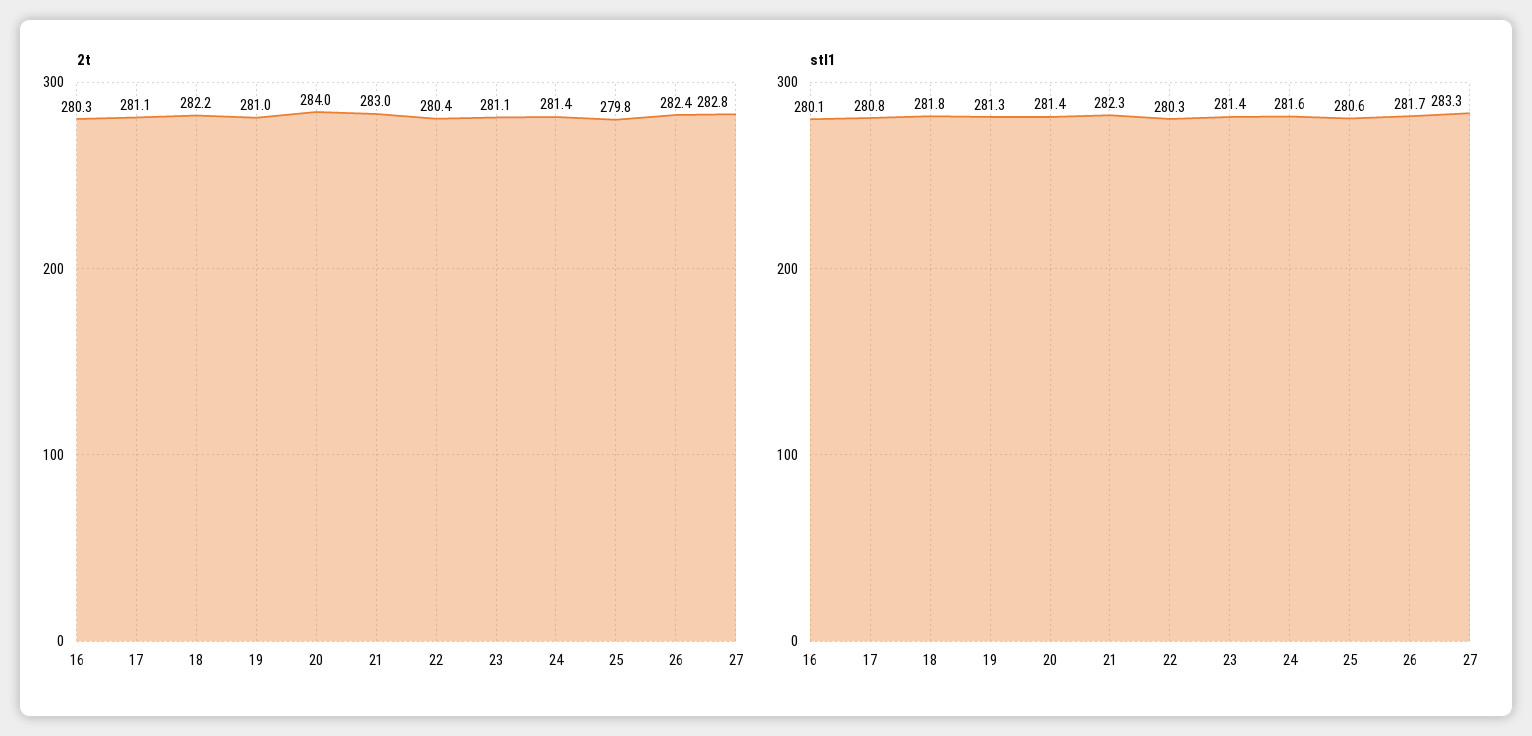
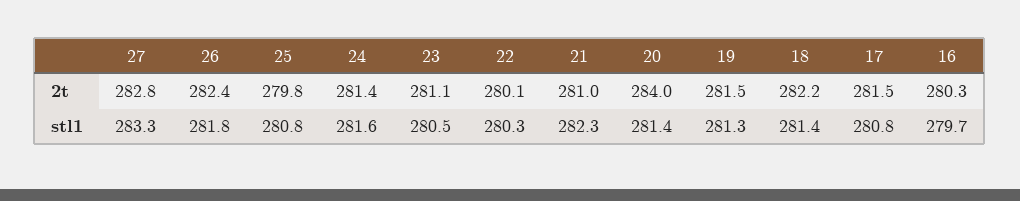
2t, 17: 281.1 -> 281.5
2t, 19: 281 -> 281.5
2t, 21: 283 -> 281
2t, 22: 280.4 -> 280.1
stl1, 16: 280.1 -> 279.7
stl1, 18: 281.8 -> 281.4
stl1, 23: 281.4 -> 280.5
stl1, 25: 280.6 -> 280.8
stl1, 26: 281.7 -> 281.8

